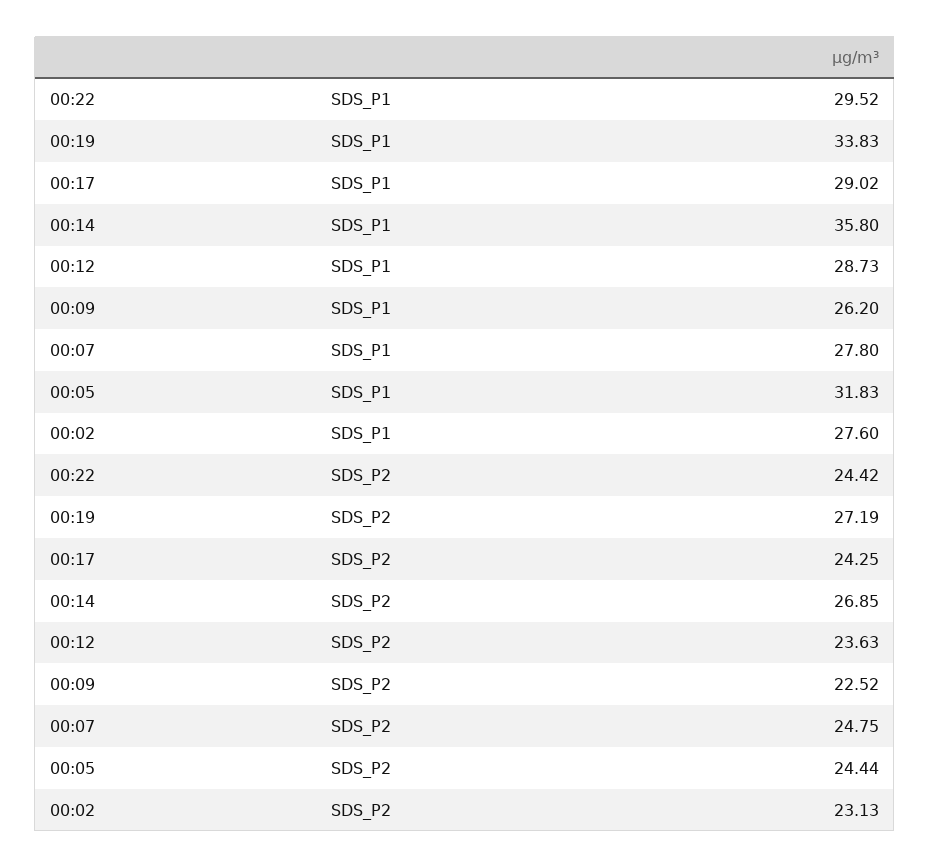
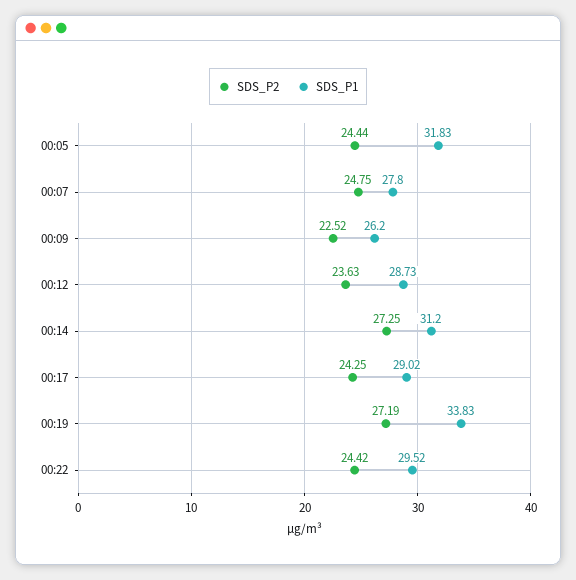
SDS_P1, 00:14: 35.8 -> 31.2
SDS_P1, 00:02: 27.6 -> none
SDS_P2, 00:14: 26.85 -> 27.25
SDS_P2, 00:02: 23.13 -> none

